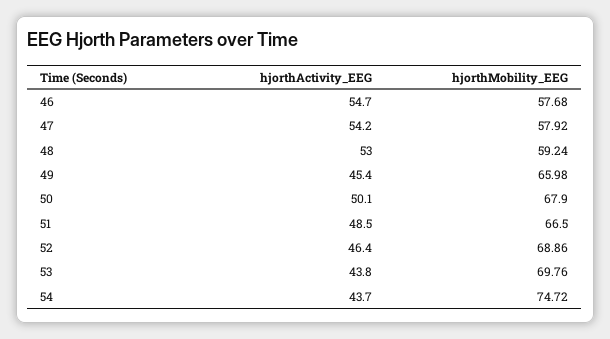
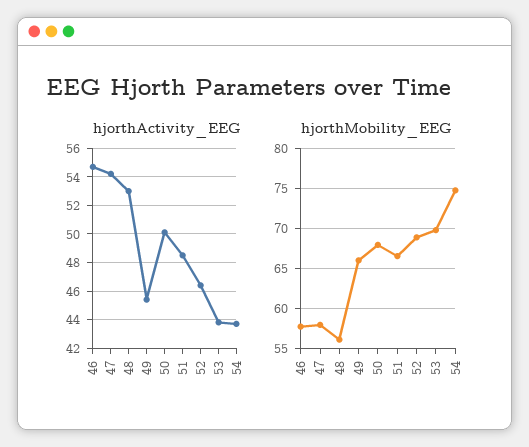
hjorthMobility_EEG, 48: 59.24 -> 56

